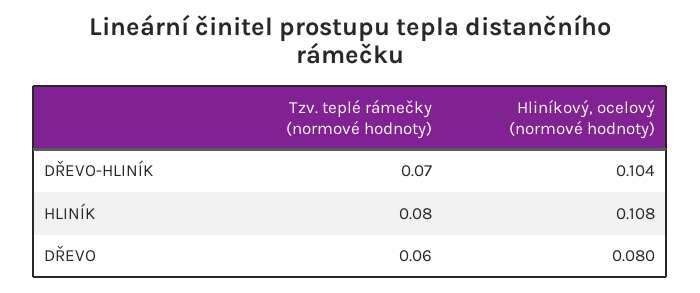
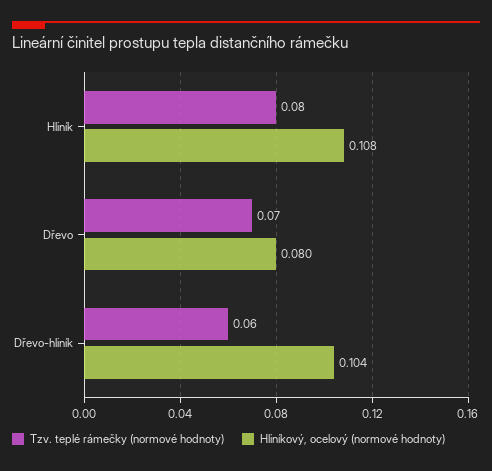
Tzv. teplé rámečky (normové hodnoty), DŘEVO-HLINÍK: 0.07 -> 0.06
Tzv. teplé rámečky (normové hodnoty), DŘEVO: 0.06 -> 0.07

